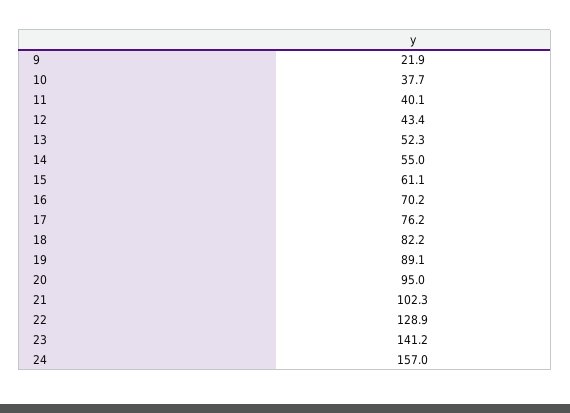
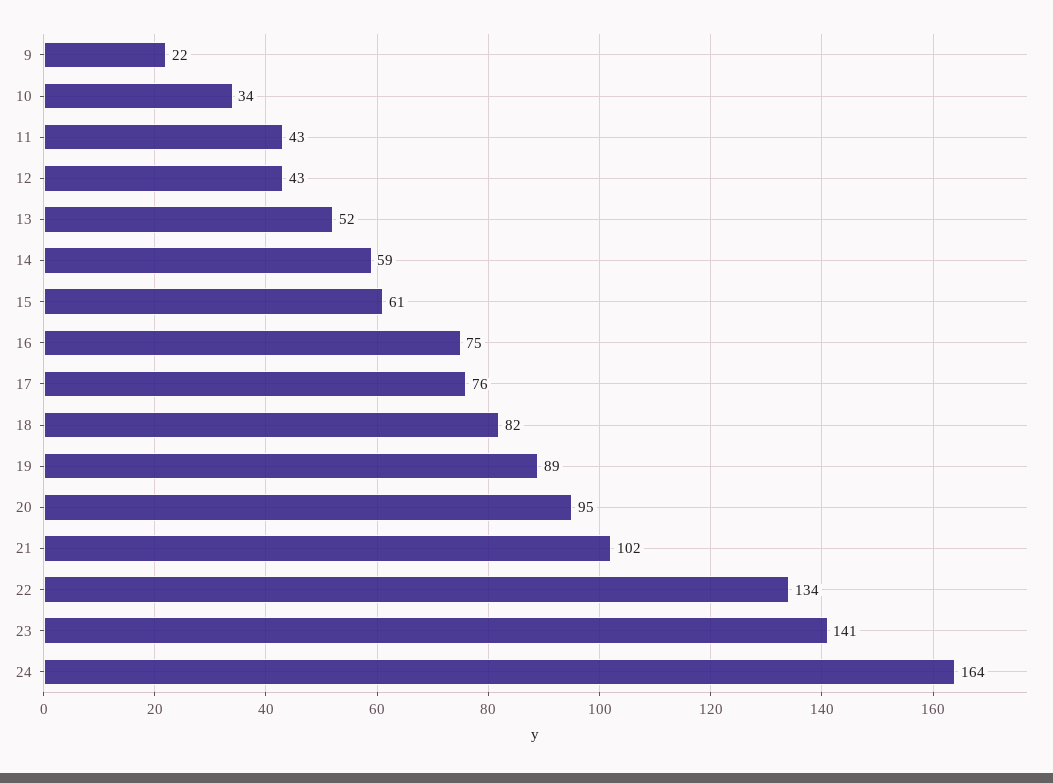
10: 37.7 -> 34
11: 40.1 -> 43
14: 55 -> 59
16: 70.2 -> 75
22: 128.9 -> 134
24: 157 -> 164

